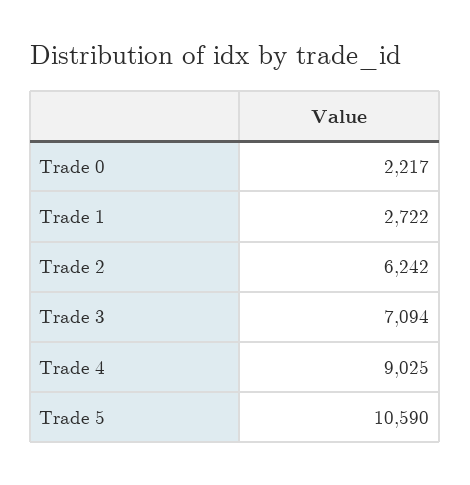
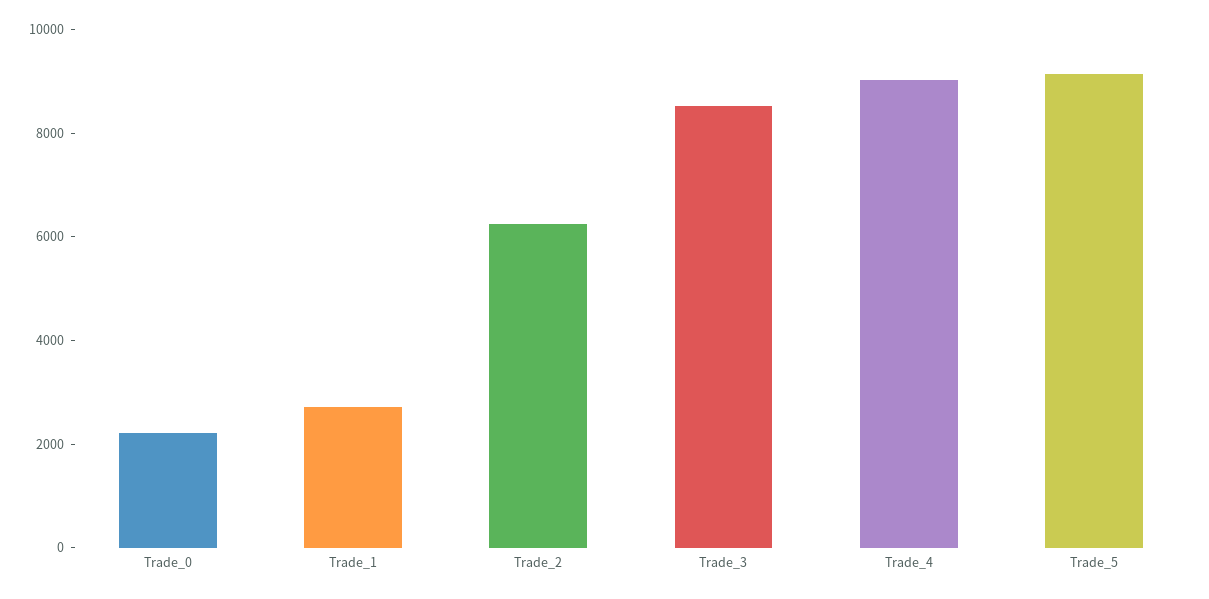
Trade 3: 7094 -> 8500
Trade 5: 10590 -> 9000

